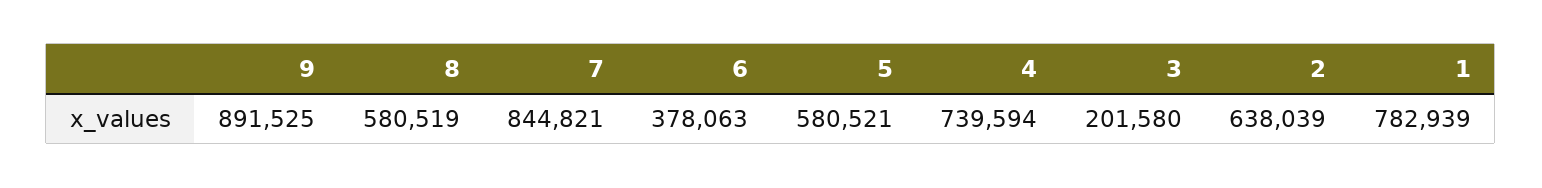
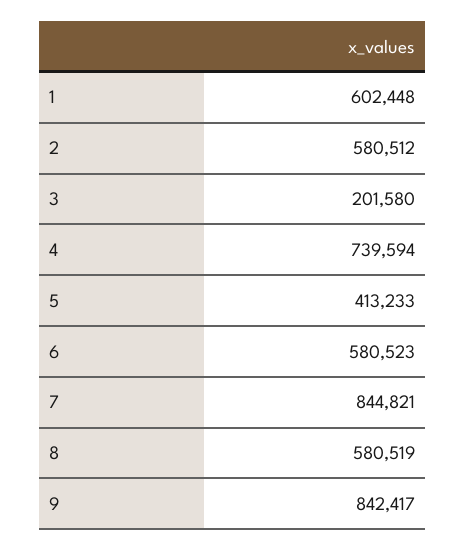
9: 891525 -> 842417
6: 378063 -> 580523
5: 580521 -> 413233
2: 638039 -> 580512
1: 782939 -> 602448

